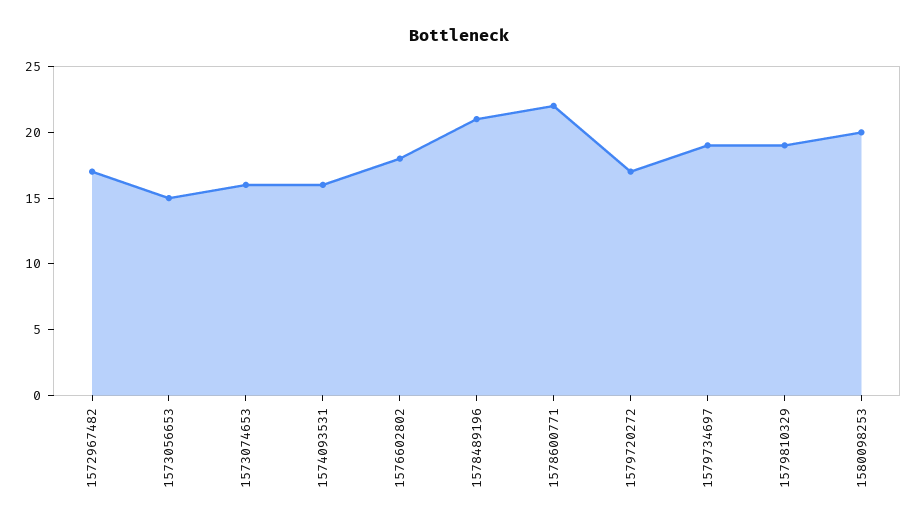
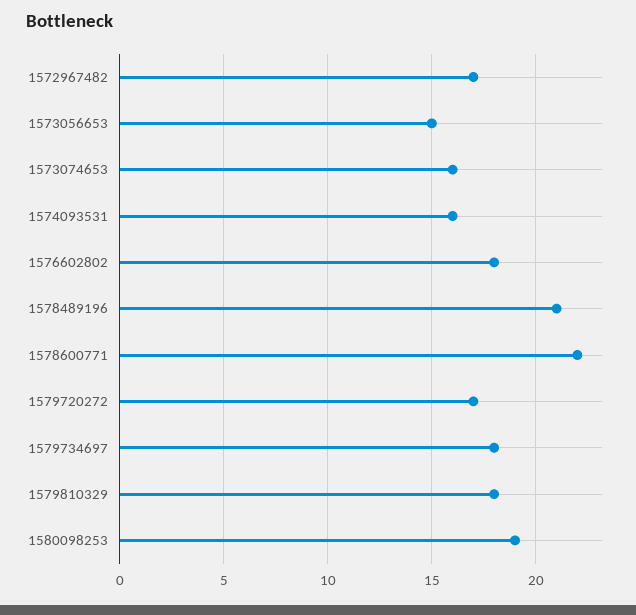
1579734697: 19 -> 18
1579810329: 19 -> 18
1580098253: 20 -> 19

